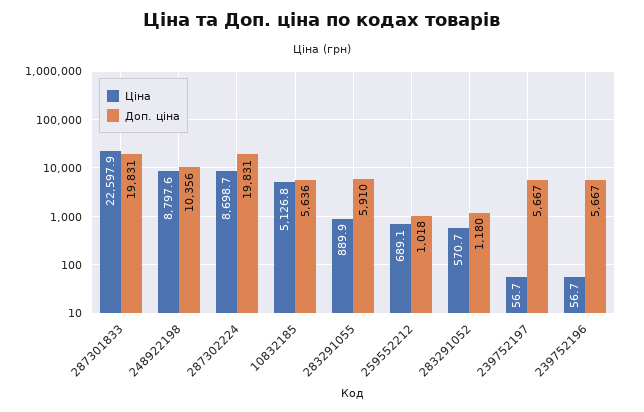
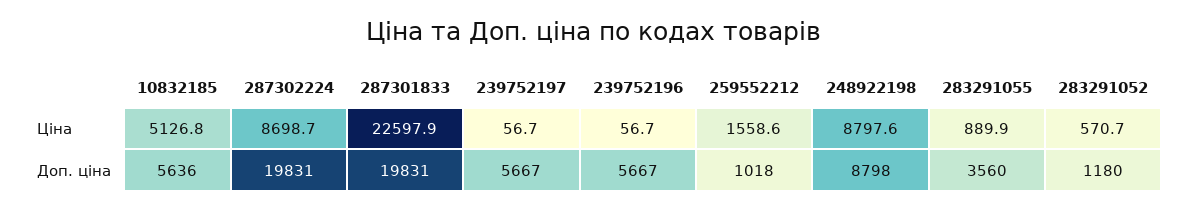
Доп. ціна, 248922198: 10356 -> 8798
Доп. ціна, 283291055: 5910 -> 3560
Ціна, 259552212: 689.1 -> 1558.6

